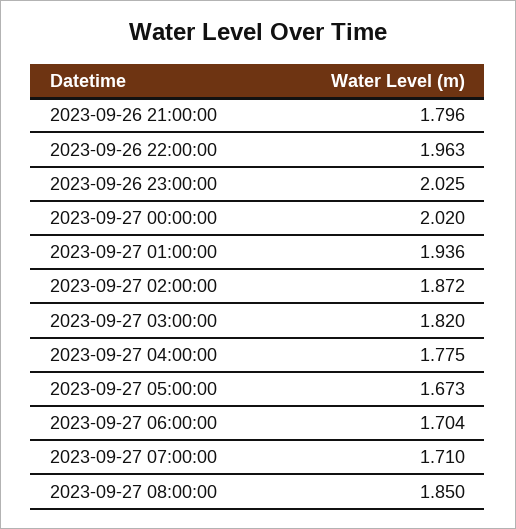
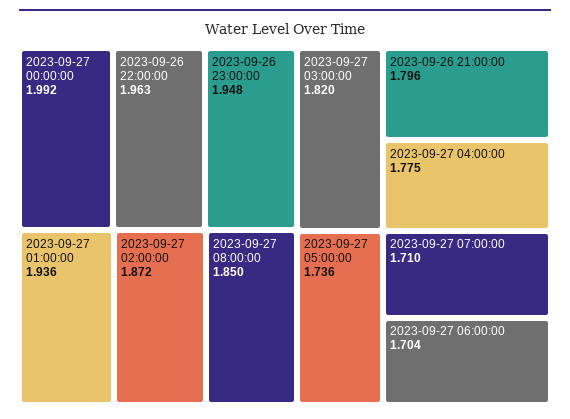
2023-09-26 23:00:00: 2.025 -> 1.948
2023-09-27 00:00:00: 2.02 -> 1.992
2023-09-27 05:00:00: 1.673 -> 1.736

